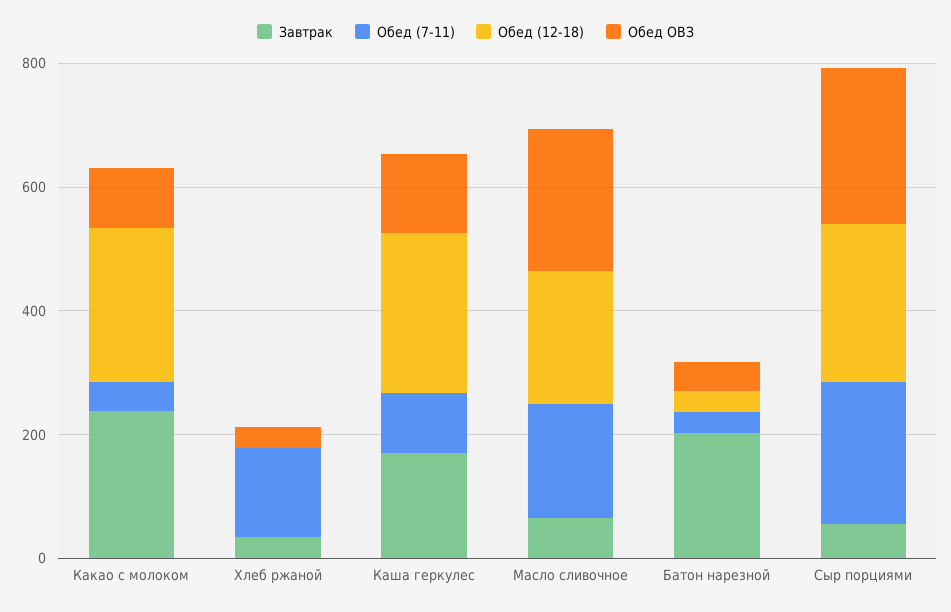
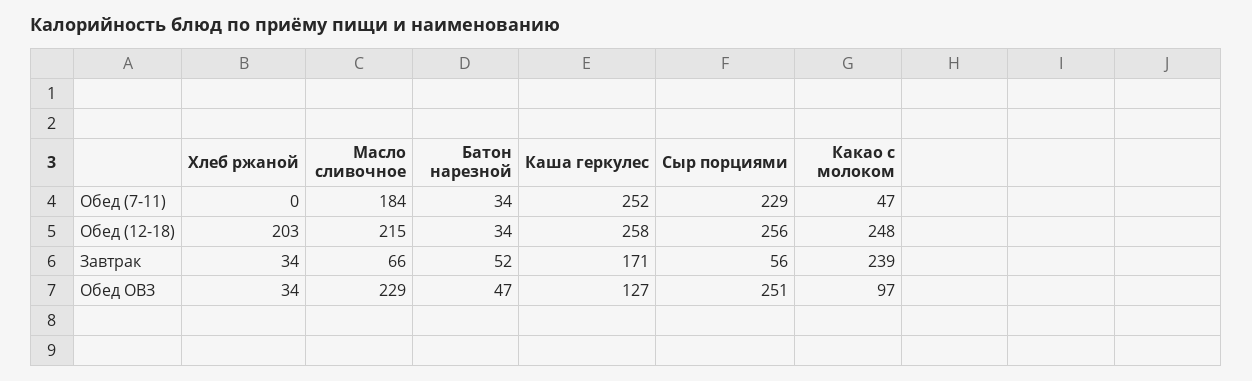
Обед (7-11), Хлеб ржаной: 150 -> 0
Обед (12-18), Хлеб ржаной: 0 -> 203
Обед (7-11), Каша геркулес: 100 -> 252
Завтрак, Батон нарезной: 200 -> 52

